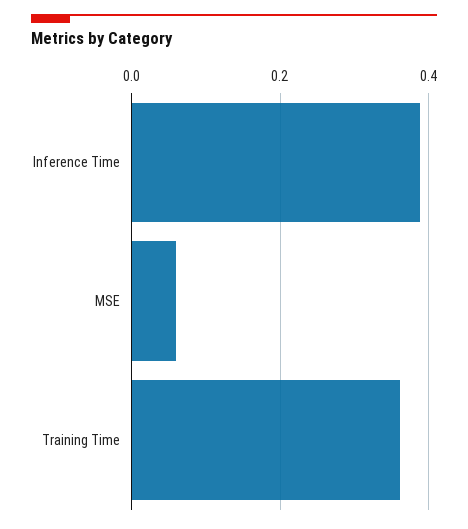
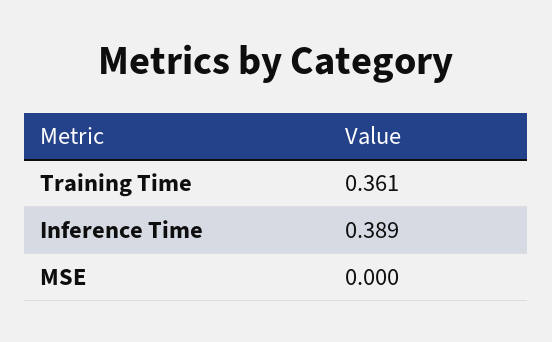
MSE: 0.06 -> 0

